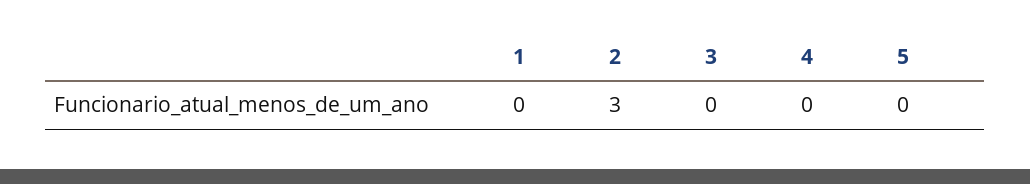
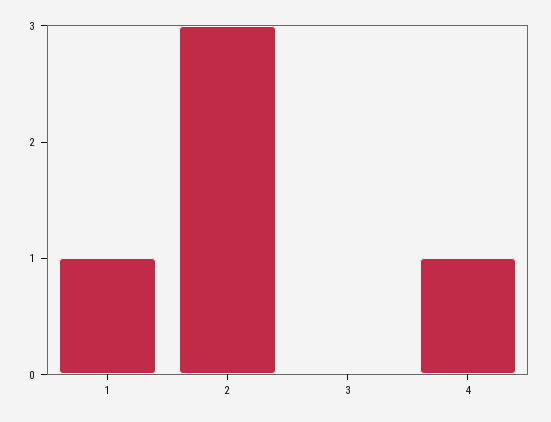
1: 0 -> 1
4: 0 -> 1
5: 0 -> none

